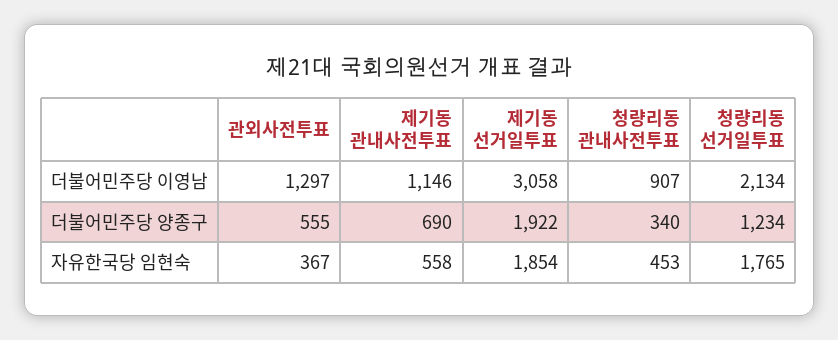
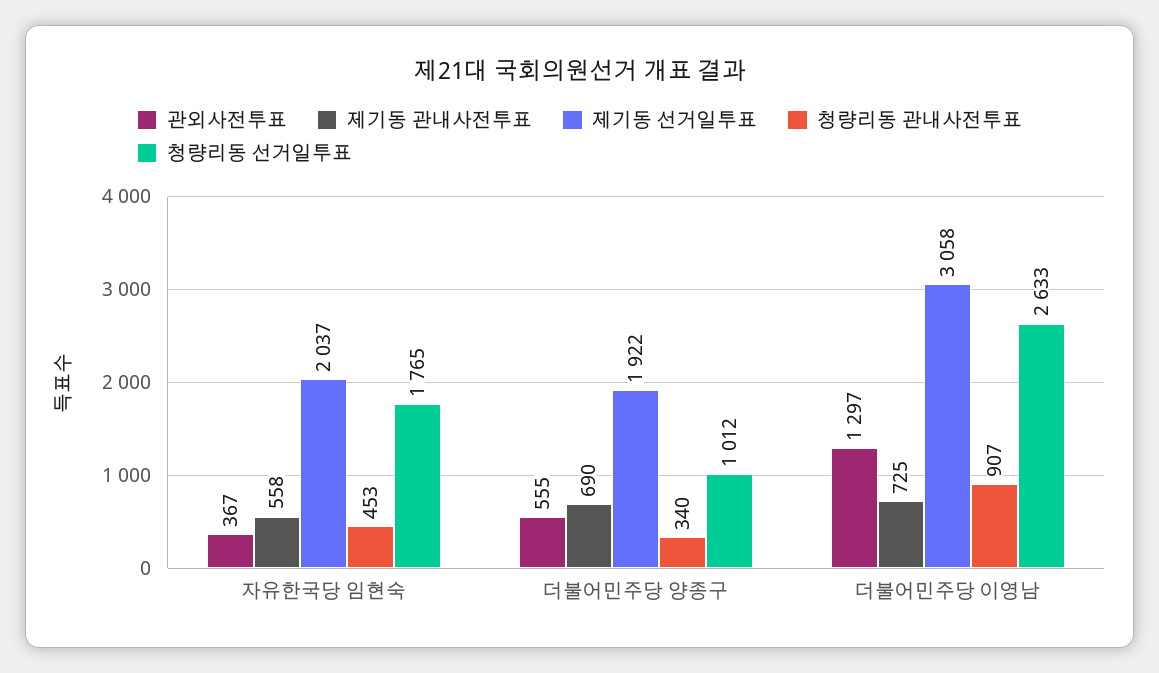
제기동 관내사전투표, 더불어민주당 이영남: 1146 -> 725
청량리동 선거일투표, 더불어민주당 이영남: 2134 -> 2633
청량리동 선거일투표, 더불어민주당 양종구: 1234 -> 1012
제기동 선거일투표, 자유한국당 임현숙: 1854 -> 2037

